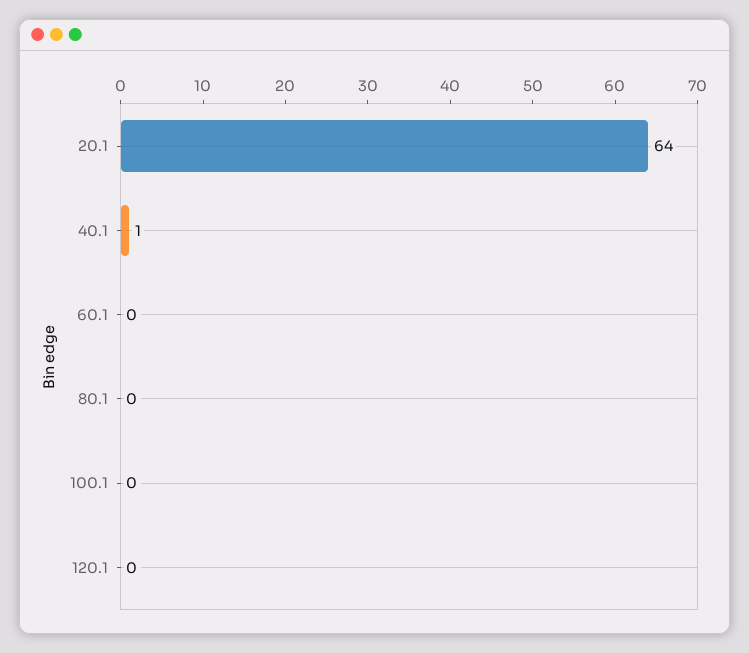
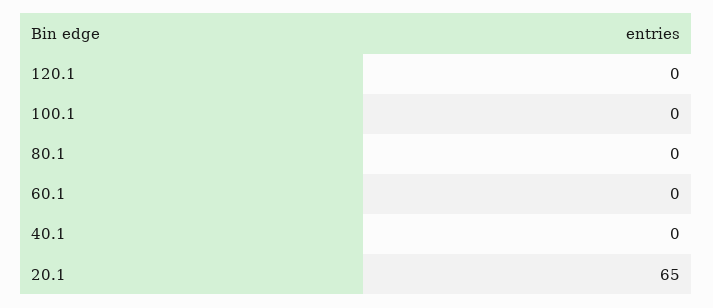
20.1: 64 -> 65
40.1: 1 -> 0

